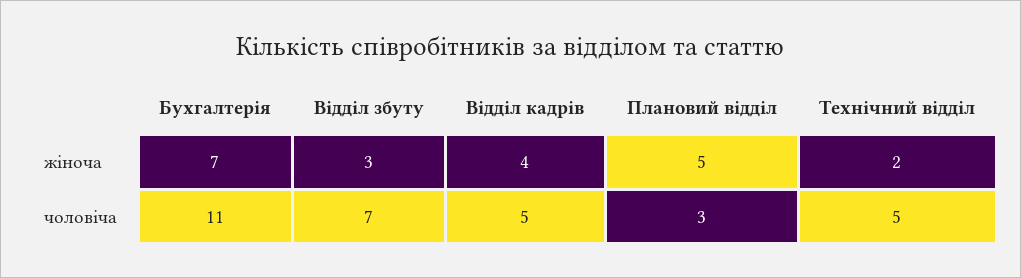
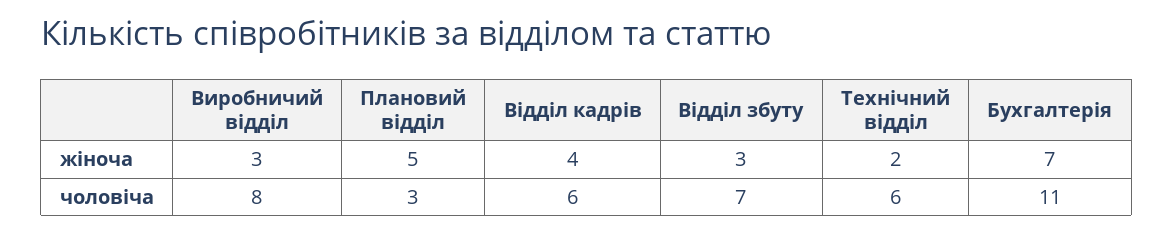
Відділ кадрів, чоловіча: 5 -> 6
Технічний відділ, чоловіча: 5 -> 6
Виробничий відділ, жіноча: none -> 3
Виробничий відділ, чоловіча: none -> 8

